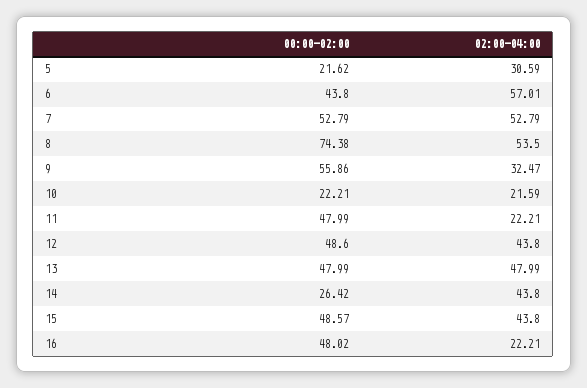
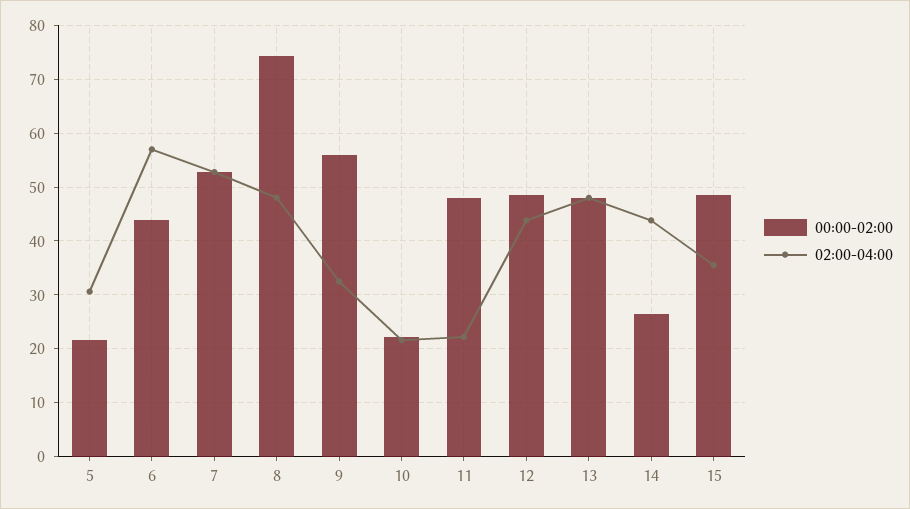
02:00-04:00, 8: 53.5 -> 48
02:00-04:00, 15: 43.8 -> 36
00:00-02:00, 16: 48.02 -> none
02:00-04:00, 16: 22.21 -> none

